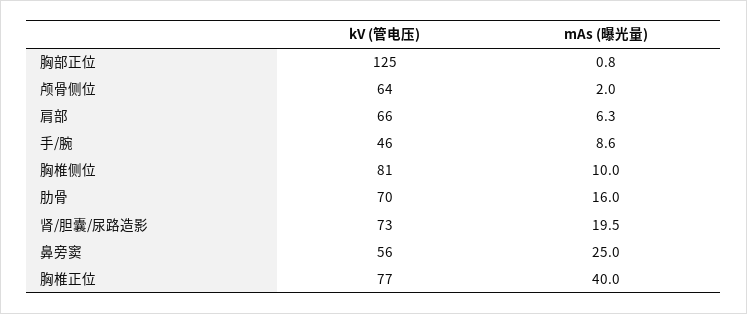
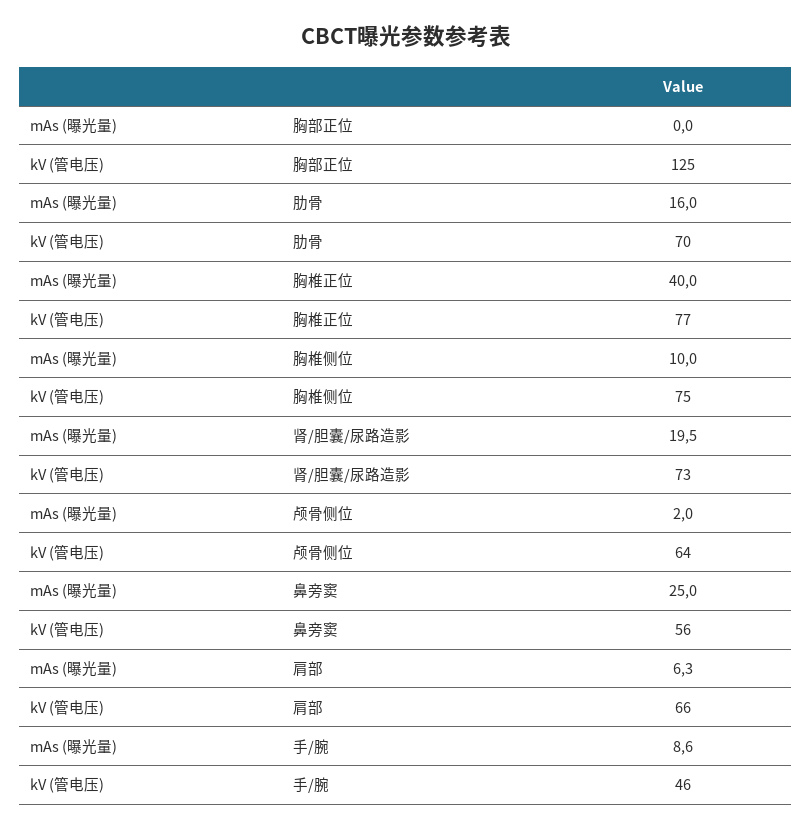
mAs (曝光量), 胸部正位: 0.8 -> 0
kV (管电压), 胸椎侧位: 81 -> 75

